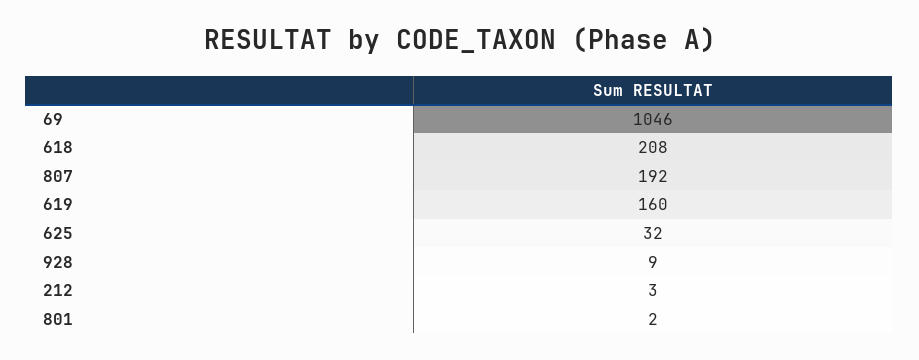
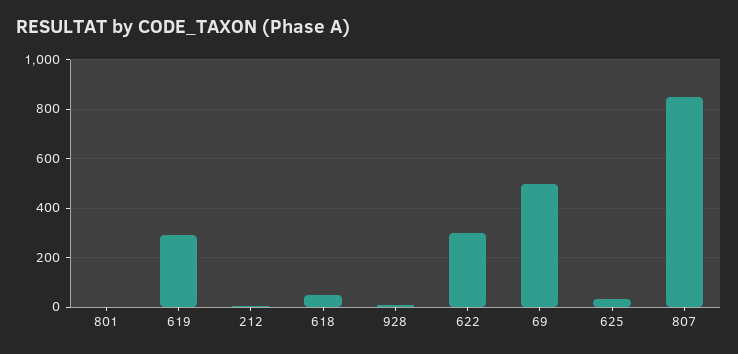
69: 1046 -> 500
618: 208 -> 50
807: 192 -> 850
619: 160 -> 300
622: none -> 300

